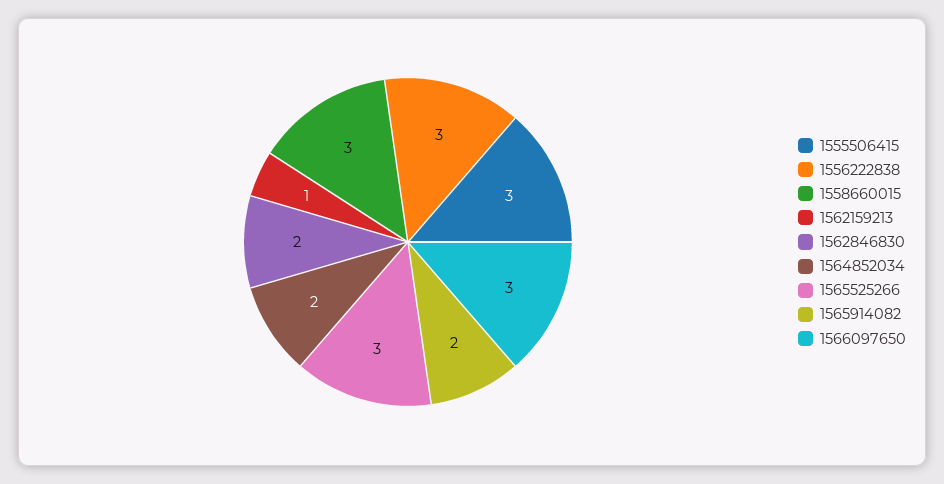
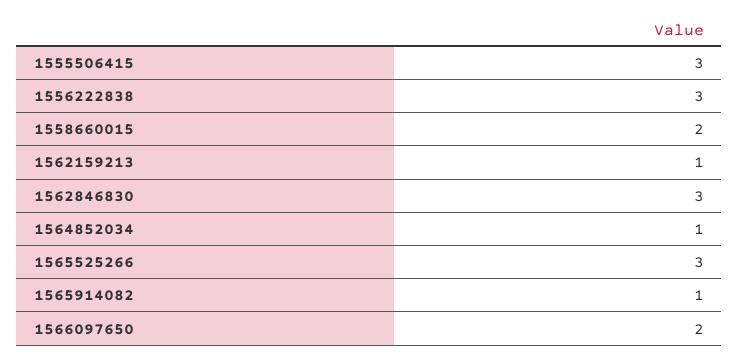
1558660015: 3 -> 2
1562846830: 2 -> 3
1564852034: 2 -> 1
1565914082: 2 -> 1
1566097650: 3 -> 2

